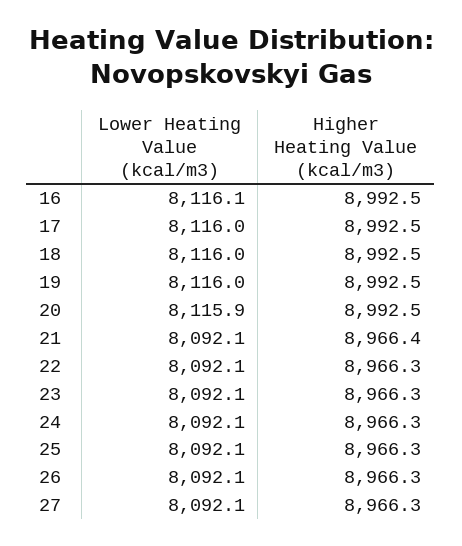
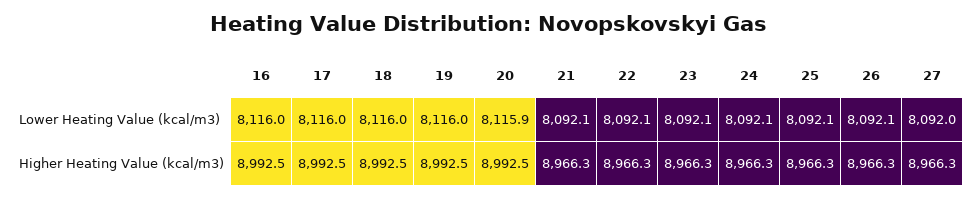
Lower Heating Value (kcal/m3), 16: 8116.1 -> 8116
Higher Heating Value (kcal/m3), 21: 8966.4 -> 8966.3
Lower Heating Value (kcal/m3), 27: 8092.1 -> 8092

